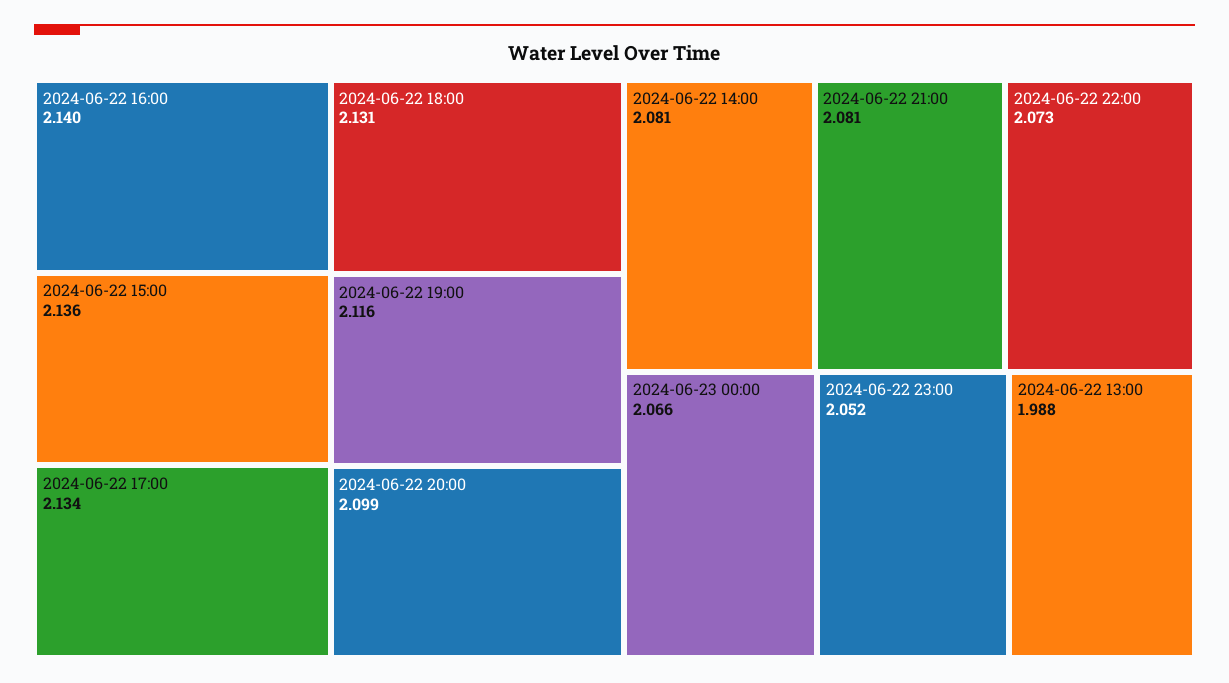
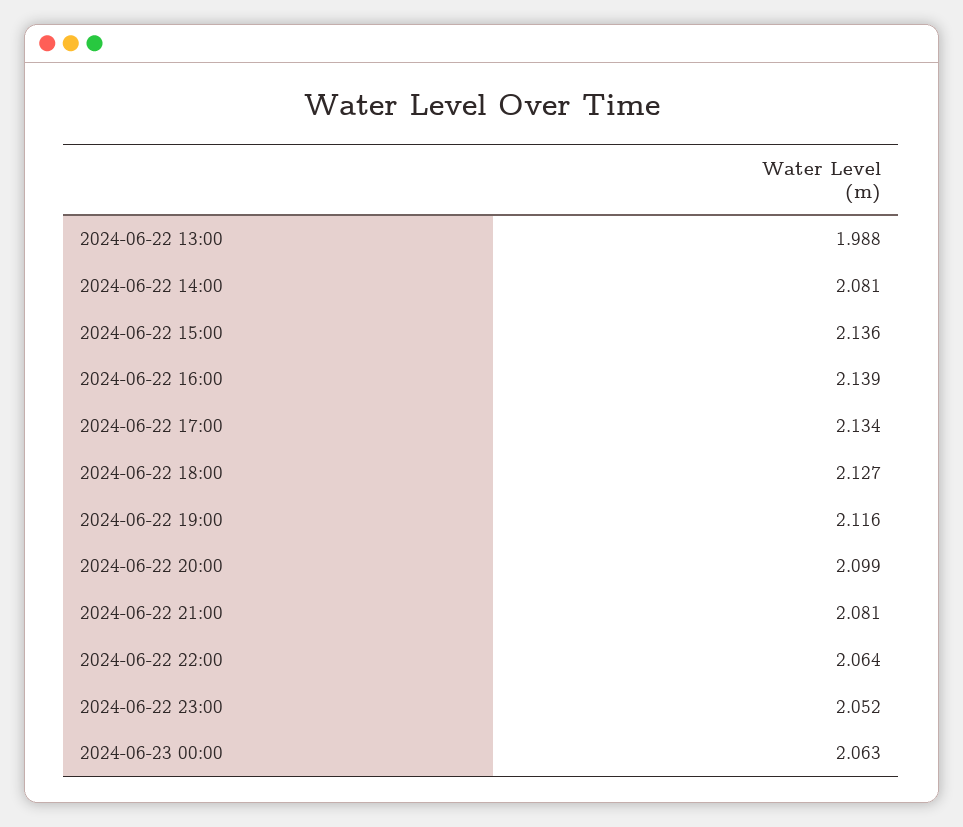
2024-06-22 16:00: 2.14 -> 2.139
2024-06-22 18:00: 2.131 -> 2.127
2024-06-22 22:00: 2.073 -> 2.064
2024-06-23 00:00: 2.066 -> 2.063

